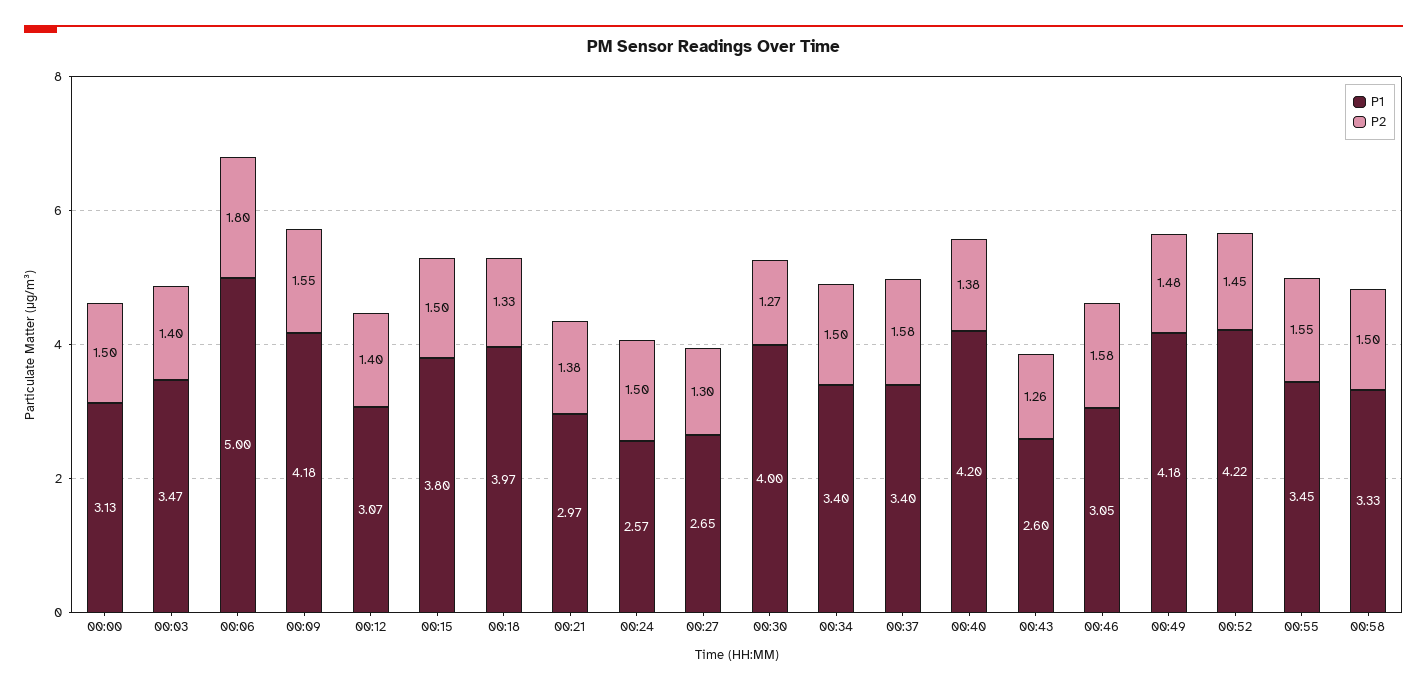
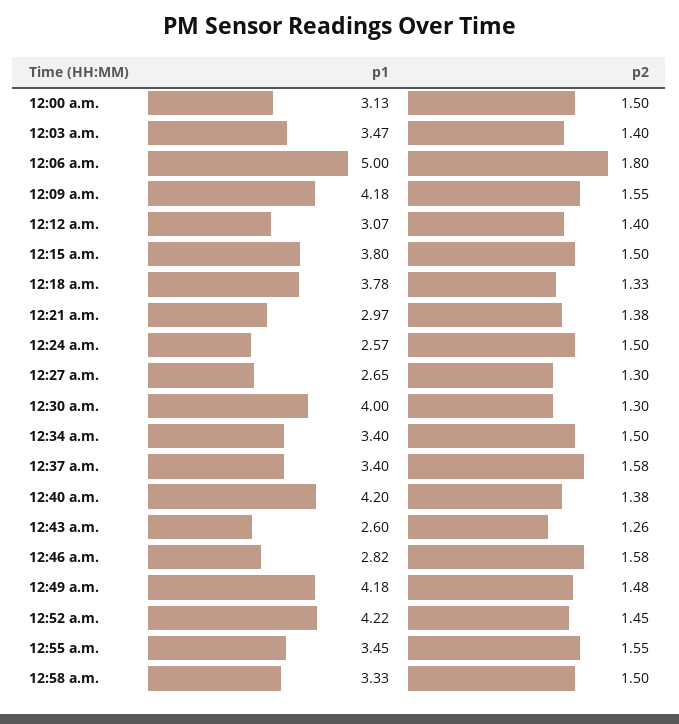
P1, 00:18: 3.97 -> 3.78
P2, 00:30: 1.27 -> 1.3
P1, 00:46: 3.05 -> 2.82

